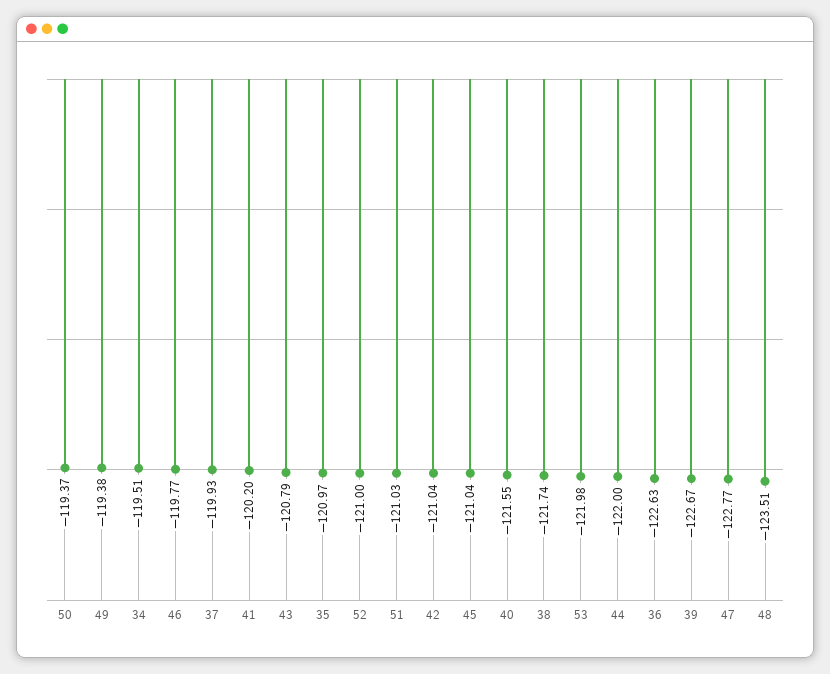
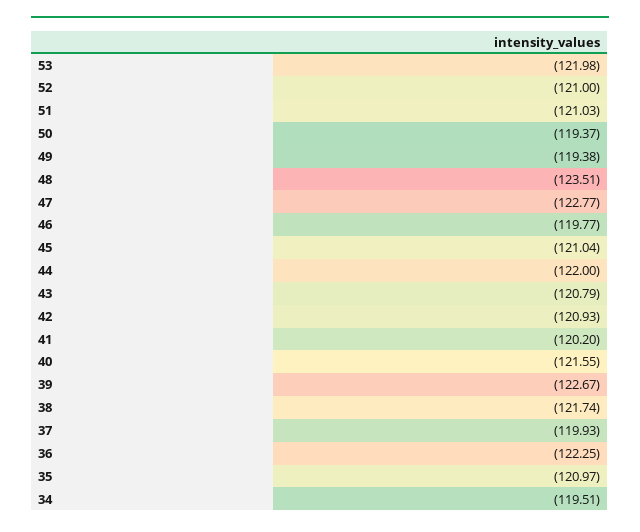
42: -121.04 -> -120.93
36: -122.63 -> -122.25

